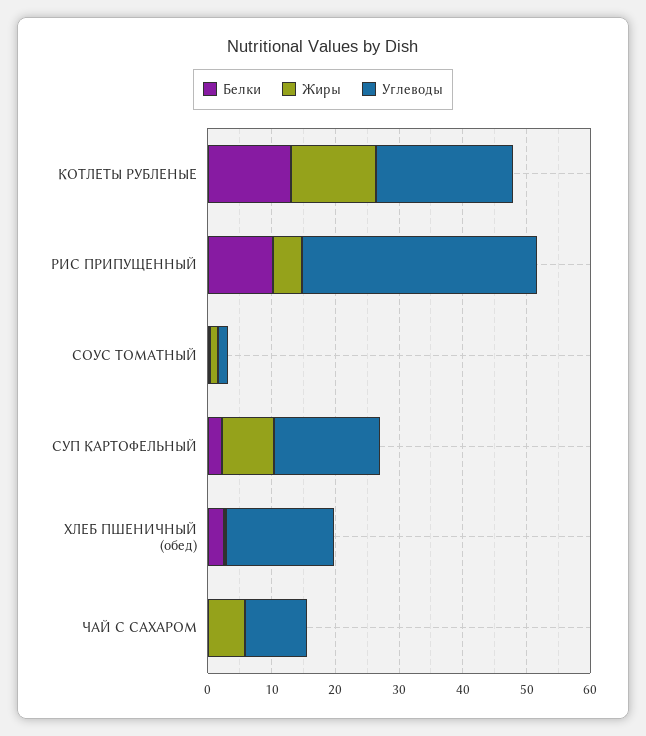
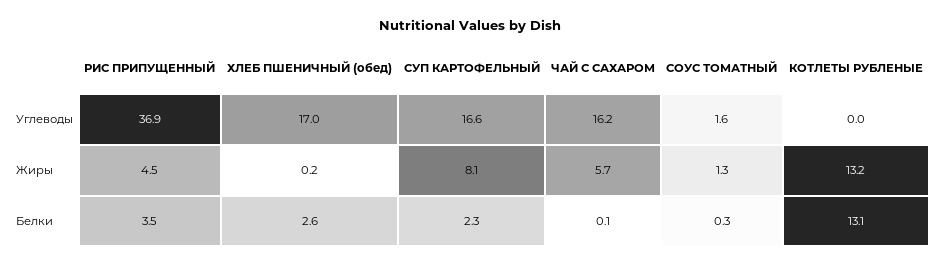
Углеводы, КОТЛЕТЫ РУБЛЕНЫЕ: 22 -> 0
Белки, РИС ПРИПУЩЕННЫЙ: 10 -> 3.5
Углеводы, ЧАЙ С САХАРОМ: 10 -> 16.2

